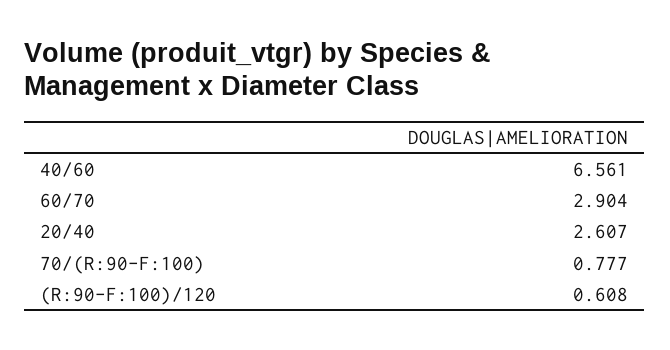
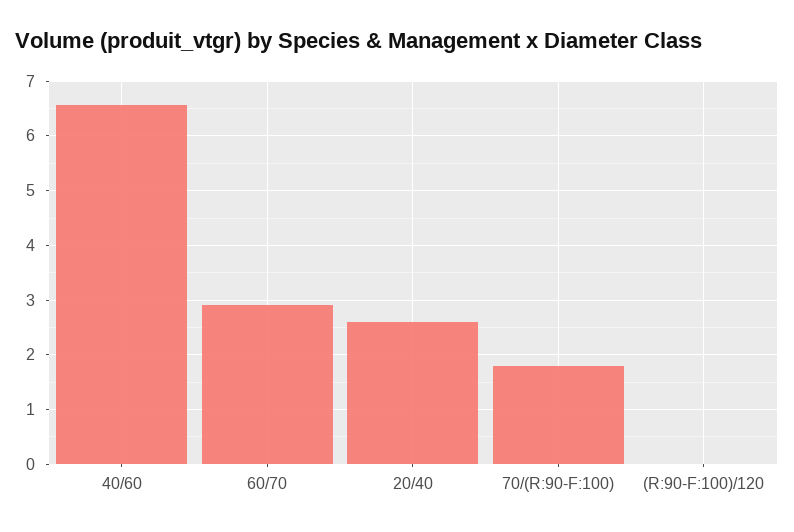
70/(R:90-F:100): 0.777 -> 1.8
(R:90-F:100)/120: 0.608 -> 0

